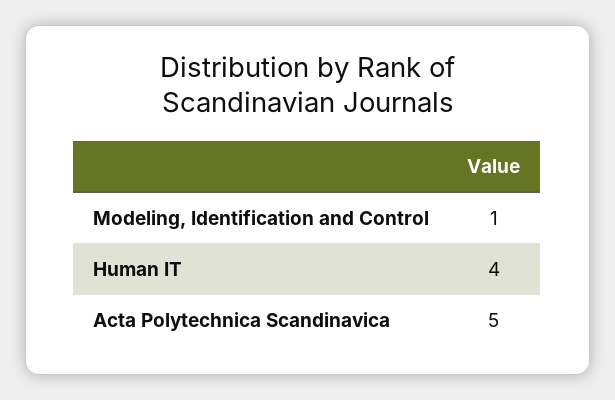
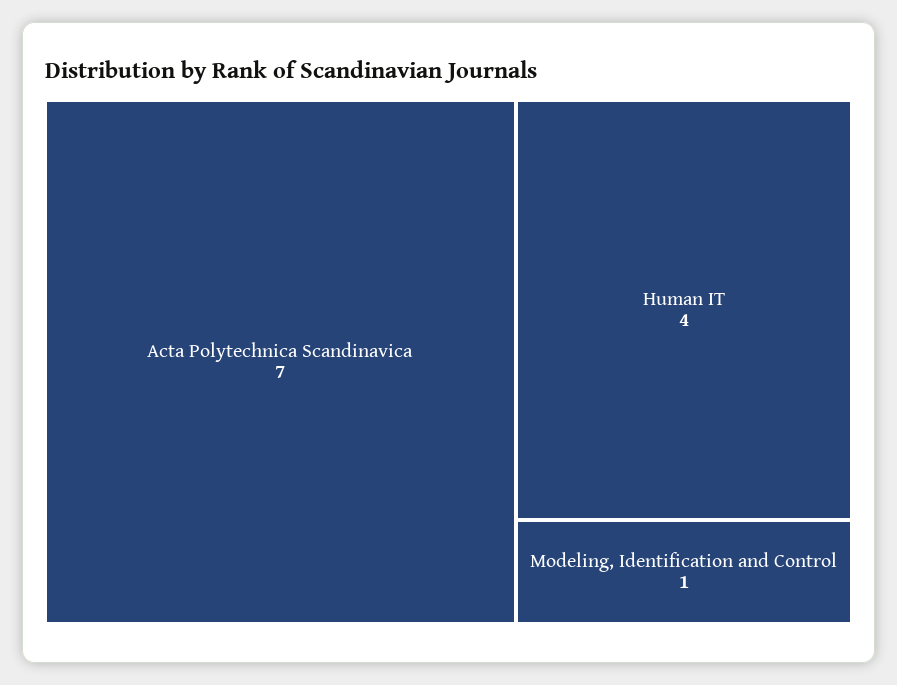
Acta Polytechnica Scandinavica: 5 -> 7

